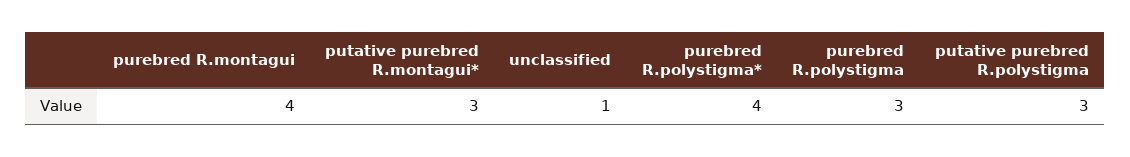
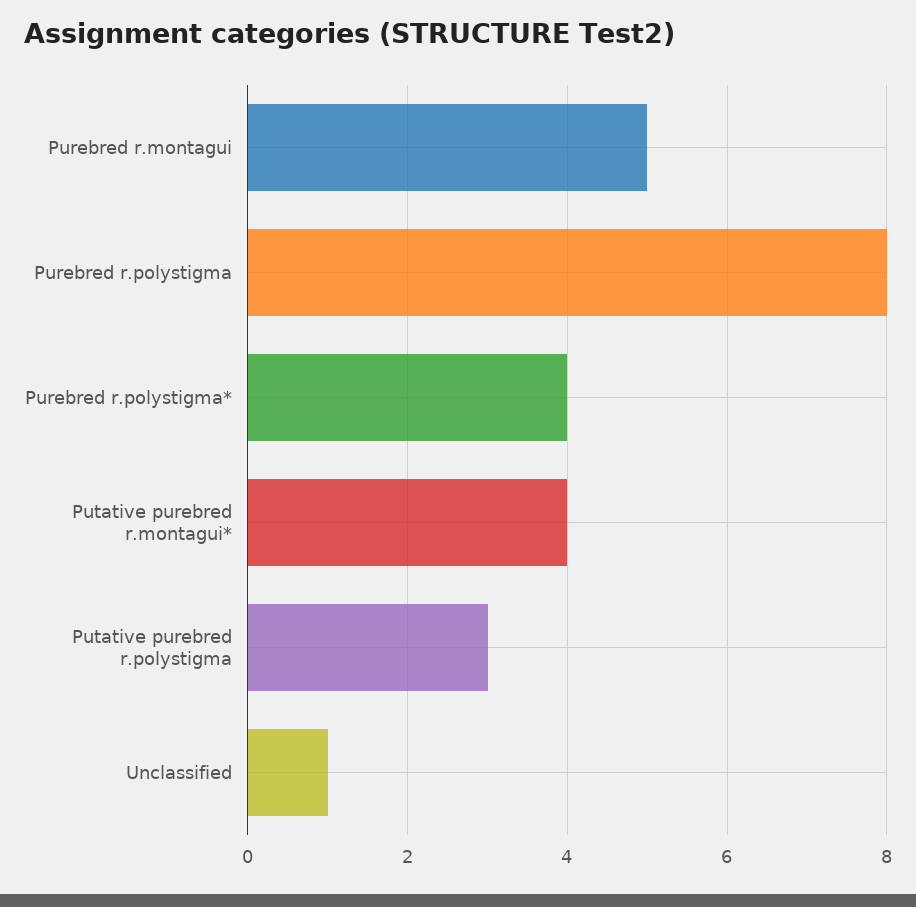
purebred R.montagui: 4 -> 5
putative purebred R.montagui*: 3 -> 4
purebred R.polystigma: 3 -> 8

